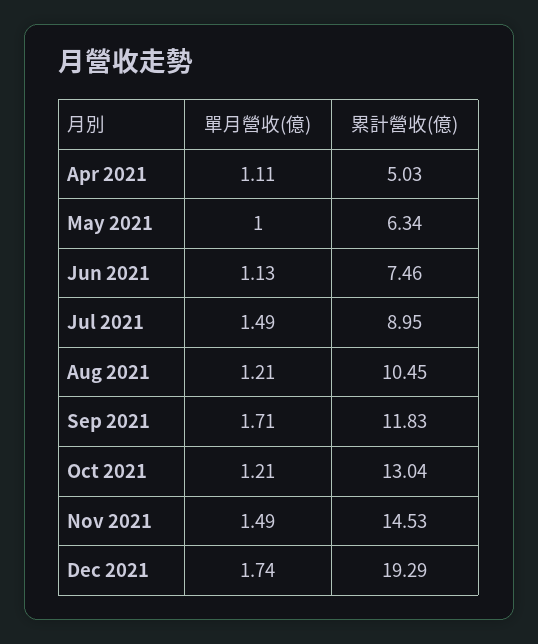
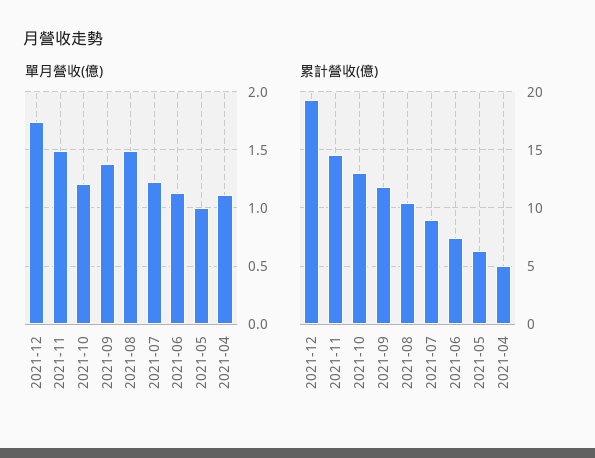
單月營收(億), Jul 2021: 1.49 -> 1.2
單月營收(億), Aug 2021: 1.21 -> 1.5
單月營收(億), Sep 2021: 1.71 -> 1.4

